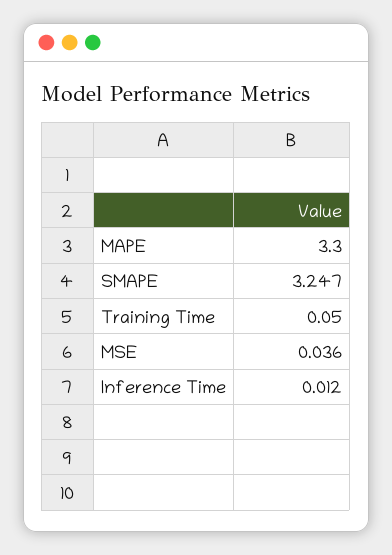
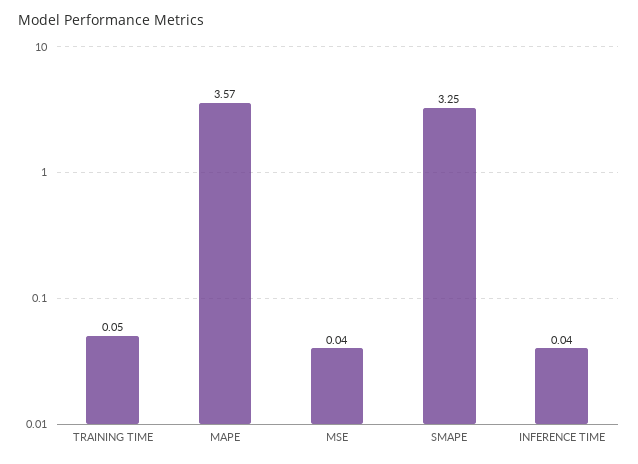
MAPE: 3.3 -> 3.57
Inference Time: 0.012 -> 0.04

